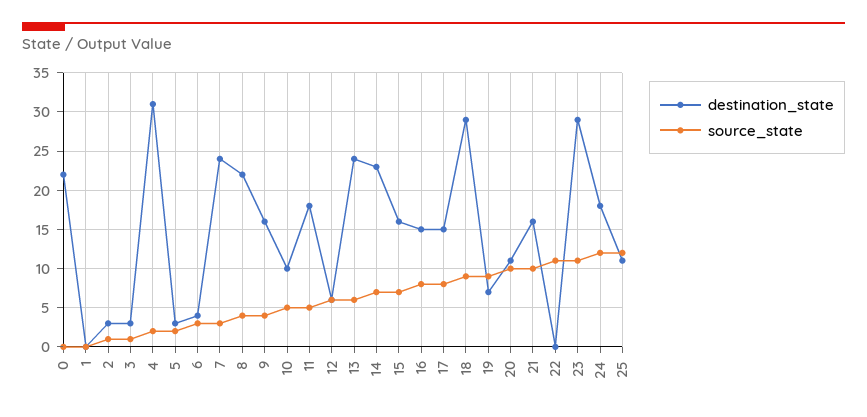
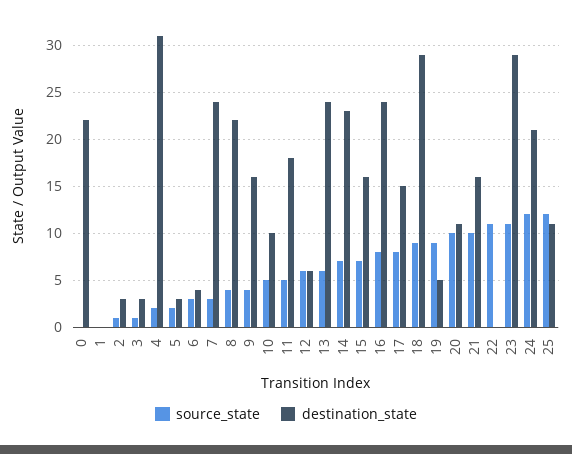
destination_state, 16: 15 -> 24
destination_state, 19: 7 -> 5
destination_state, 24: 18 -> 21

